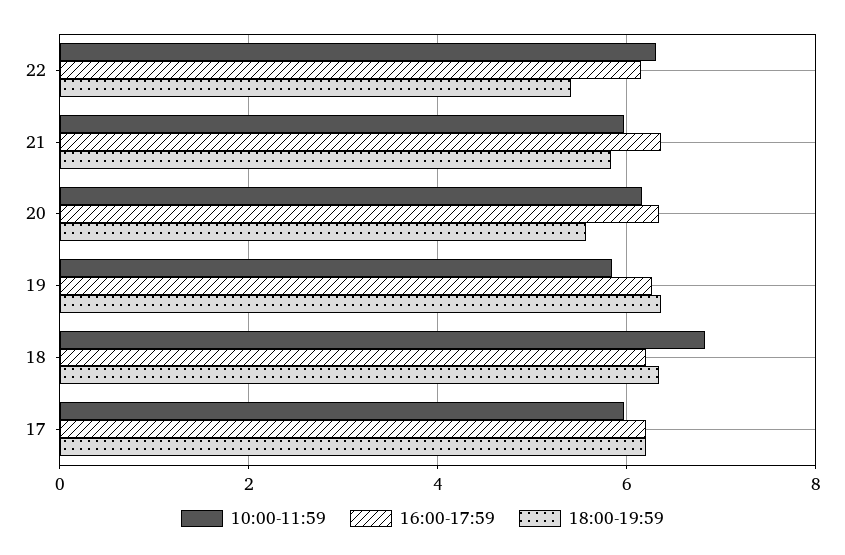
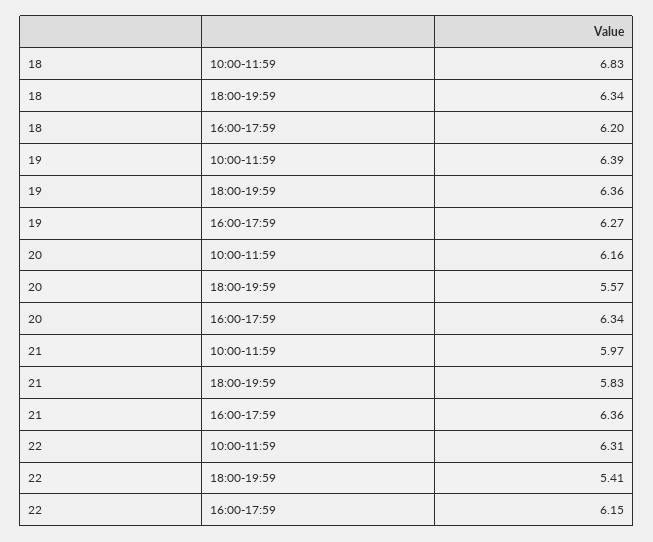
10:00-11:59, 19: 5.8 -> 6.39
10:00-11:59, 17: 6 -> none
16:00-17:59, 17: 6.2 -> none
18:00-19:59, 17: 6.2 -> none

